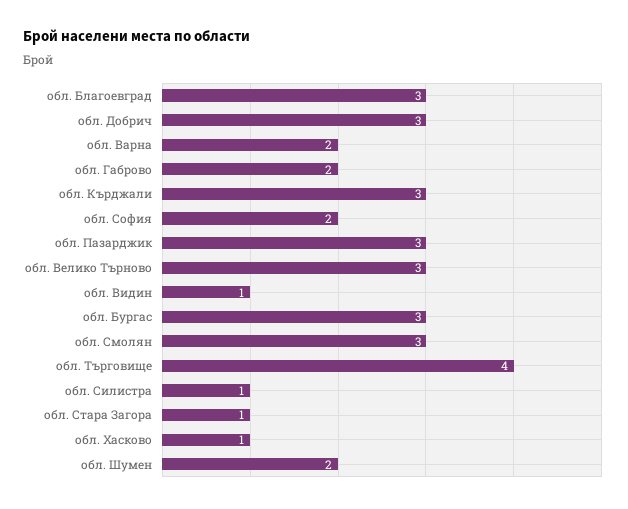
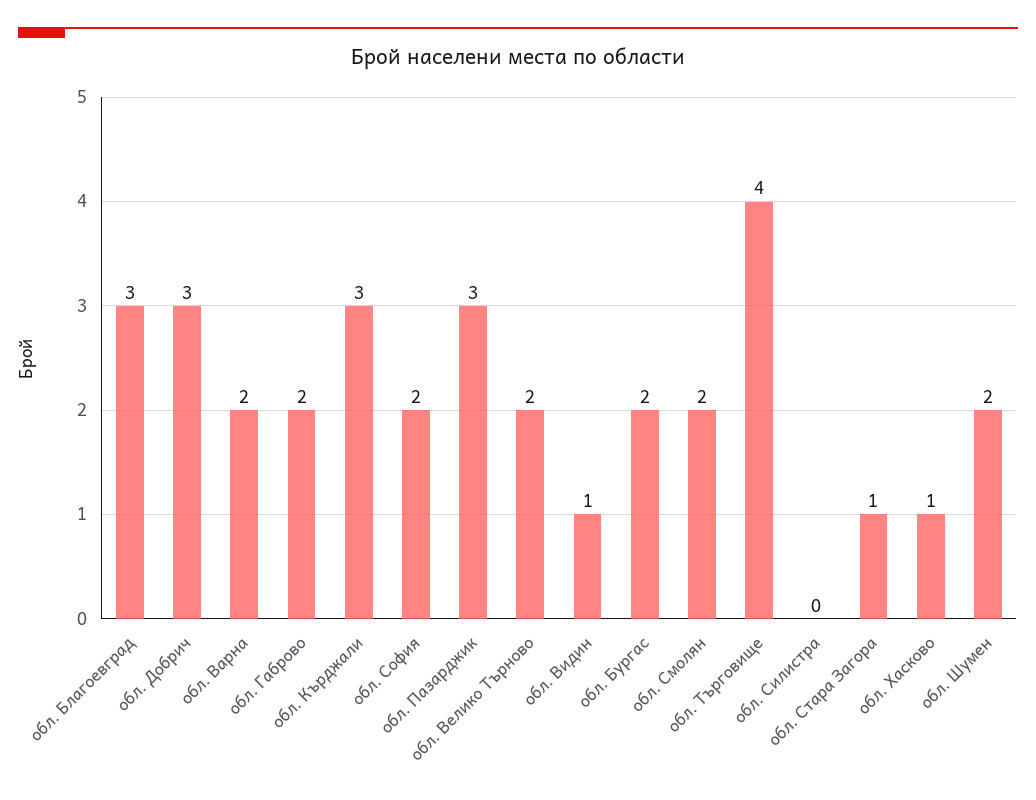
обл. Велико Търново: 3 -> 2
обл. Бургас: 3 -> 2
обл. Смолян: 3 -> 2
обл. Силистра: 1 -> 0

